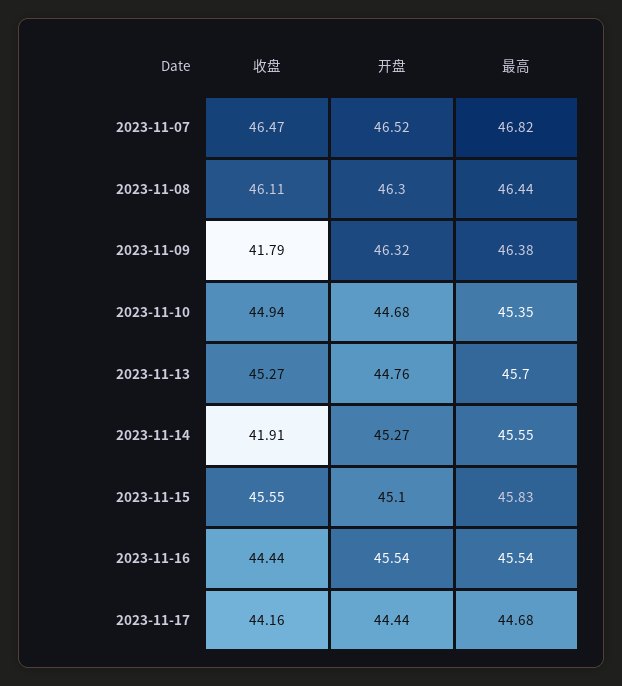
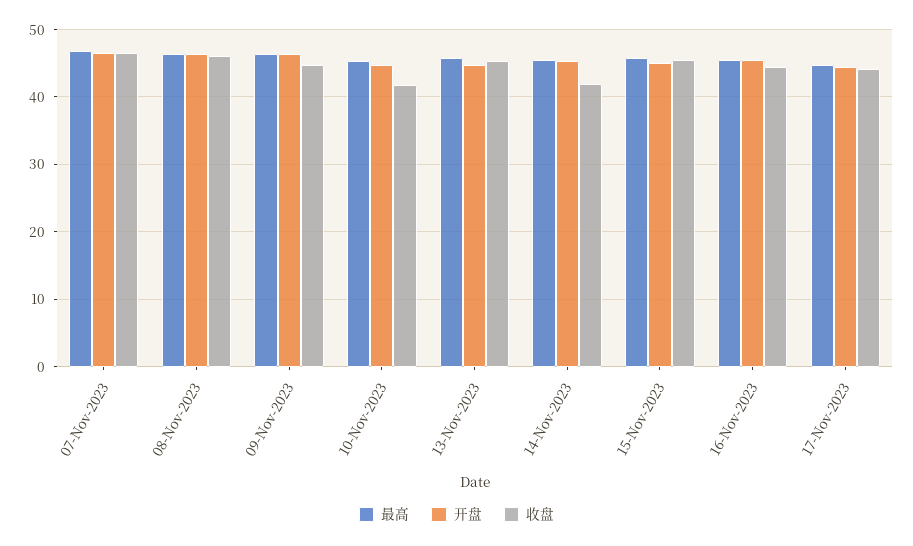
收盘, 2023-11-09: 41.79 -> 45
收盘, 2023-11-10: 44.94 -> 42

